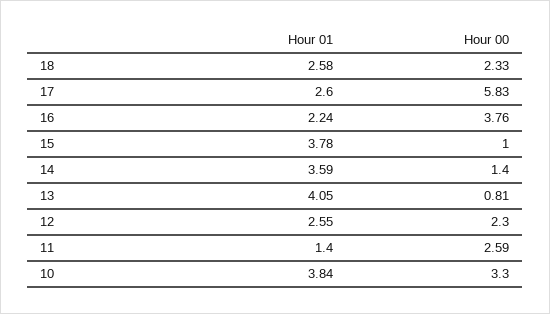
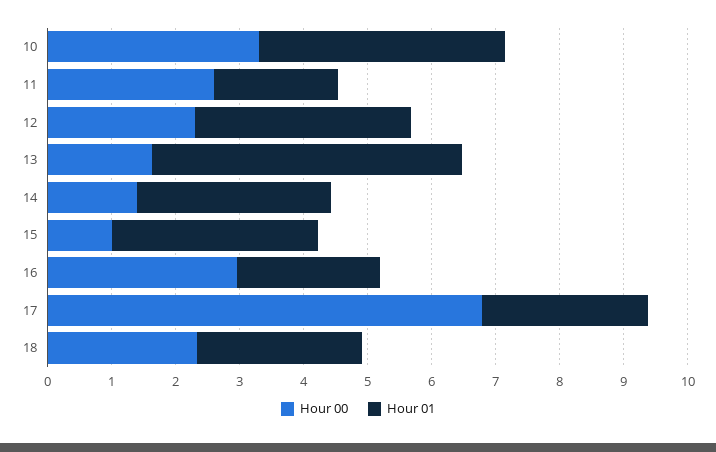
Hour 00, 17: 5.83 -> 6.8
Hour 00, 16: 3.76 -> 3
Hour 01, 15: 3.78 -> 3.2
Hour 01, 14: 3.59 -> 3
Hour 01, 13: 4.05 -> 4.8
Hour 00, 13: 0.81 -> 1.6
Hour 01, 12: 2.55 -> 3.4
Hour 01, 11: 1.4 -> 2

